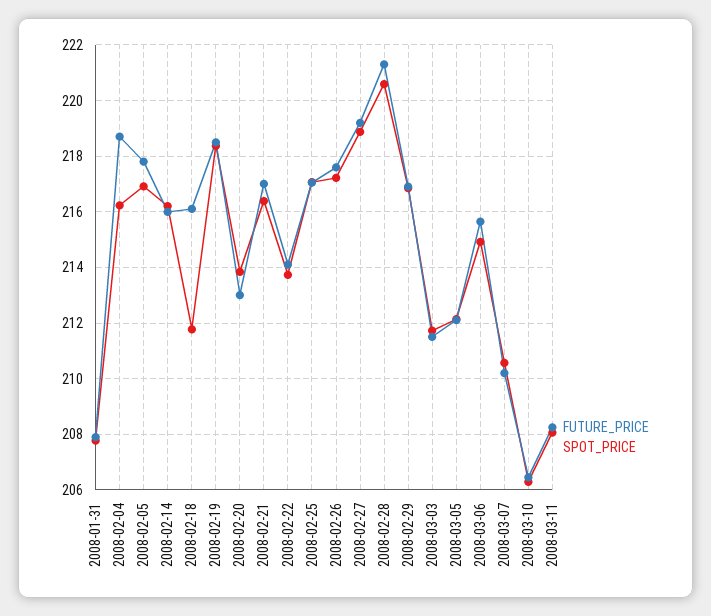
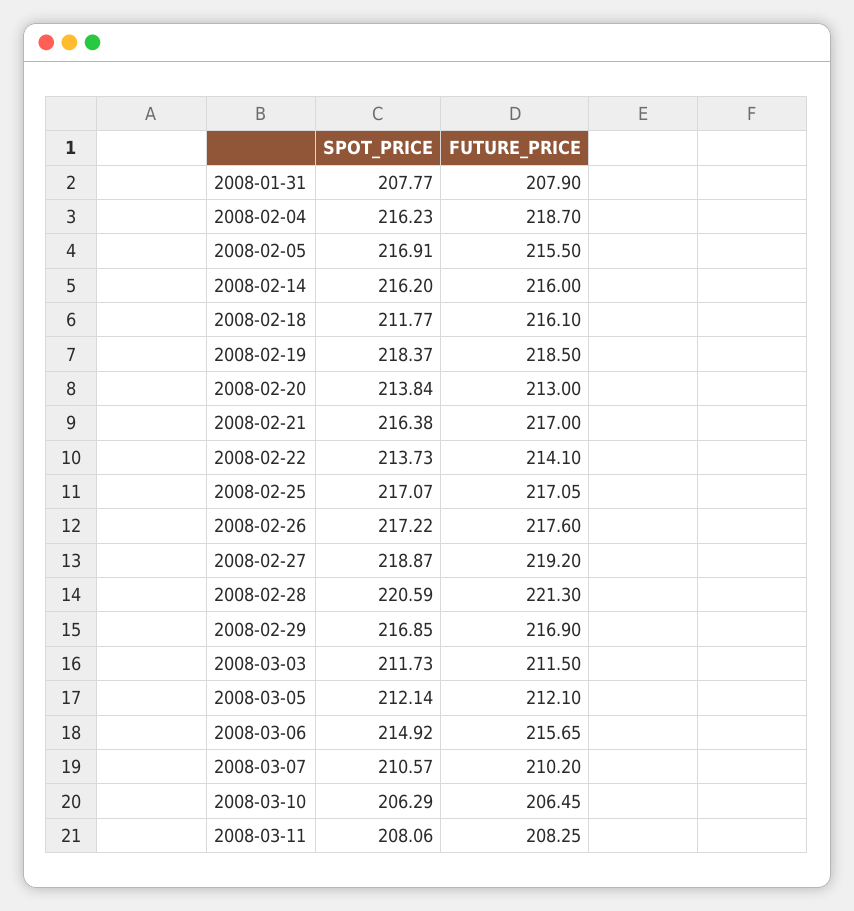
FUTURE_PRICE, 2008-02-05: 217.75 -> 215.5

